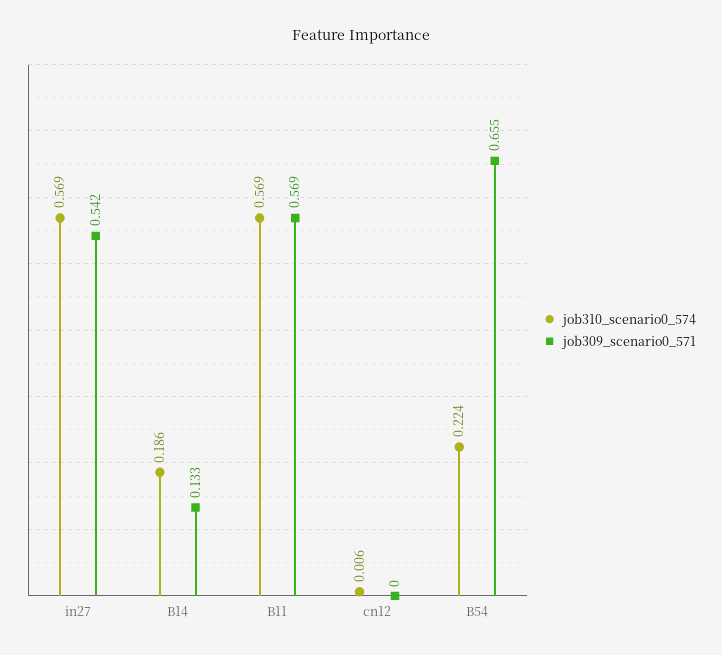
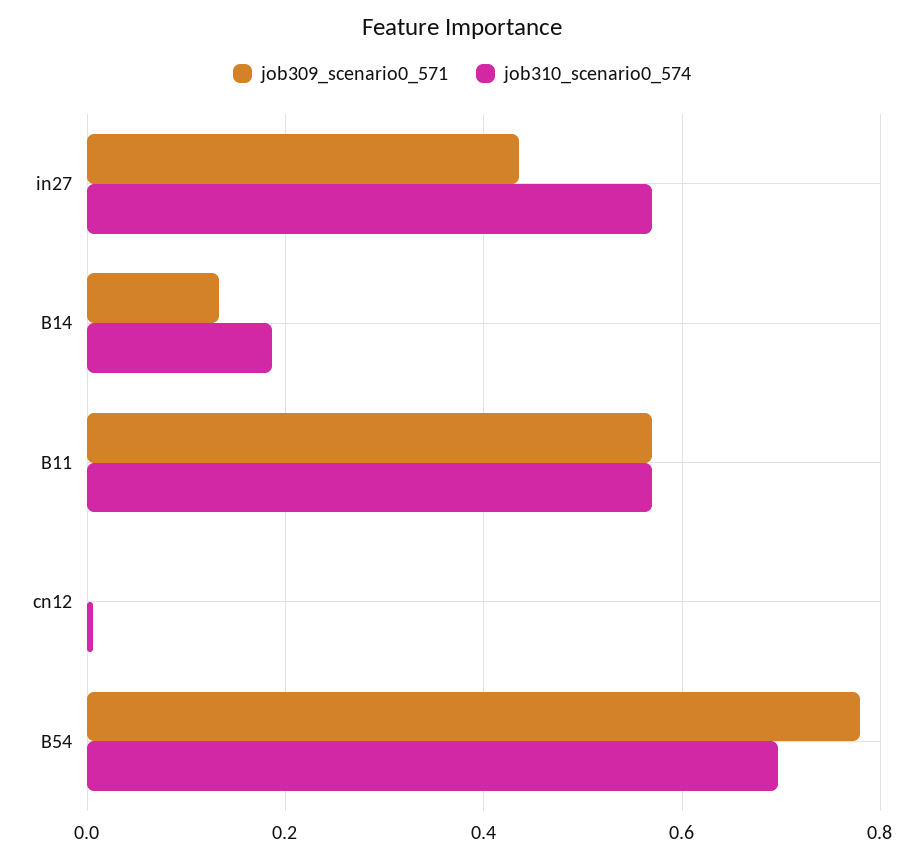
job309_scenario0_571, in27: 0.542 -> 0.44
job310_scenario0_574, B54: 0.224 -> 0.7
job309_scenario0_571, B54: 0.655 -> 0.78

